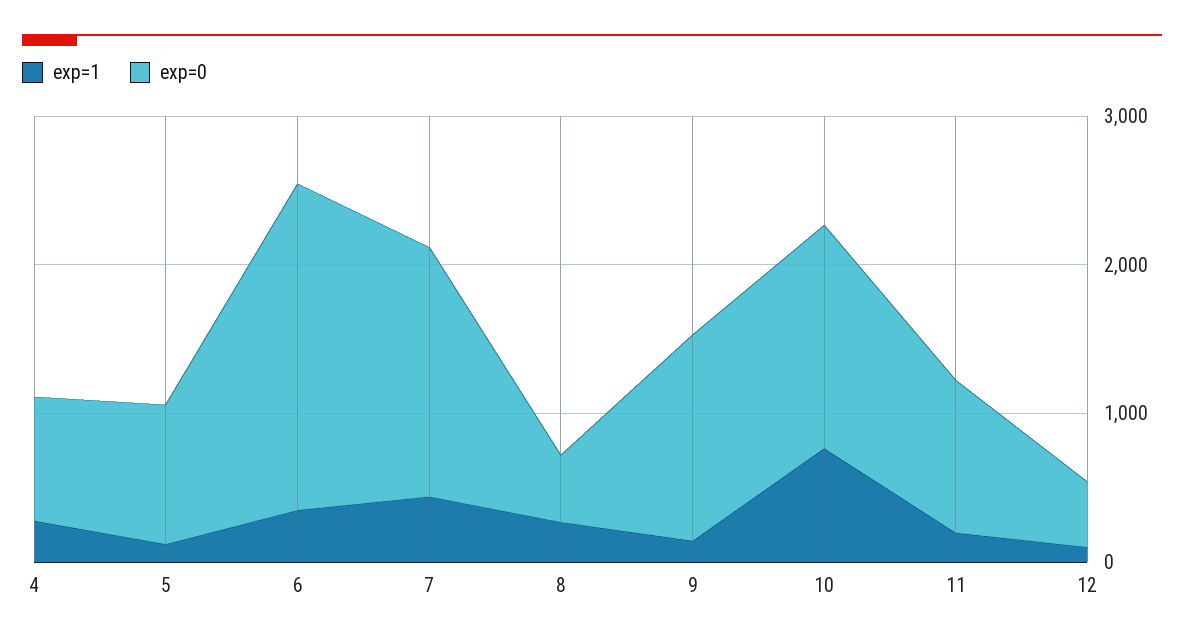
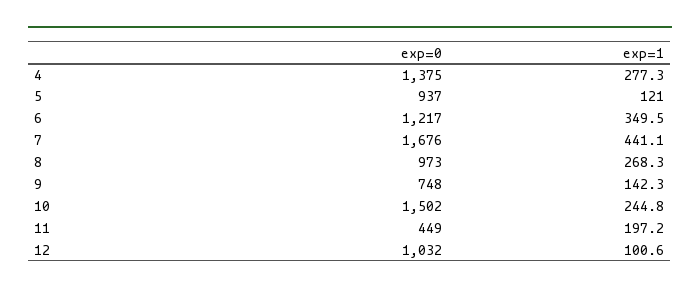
exp=0, 4: 800 -> 1375
exp=0, 6: 2200 -> 1217
exp=0, 8: 400 -> 973
exp=0, 9: 1400 -> 748
exp=1, 10: 800 -> 244.8
exp=0, 11: 1000 -> 449
exp=0, 12: 400 -> 1032

